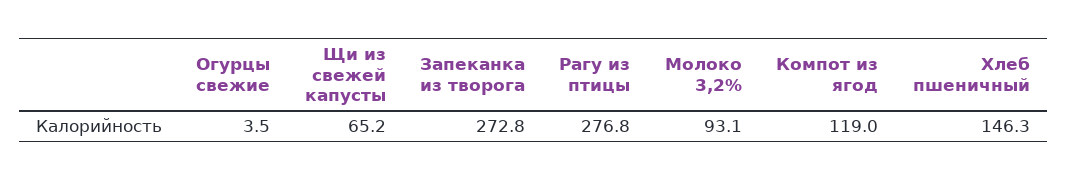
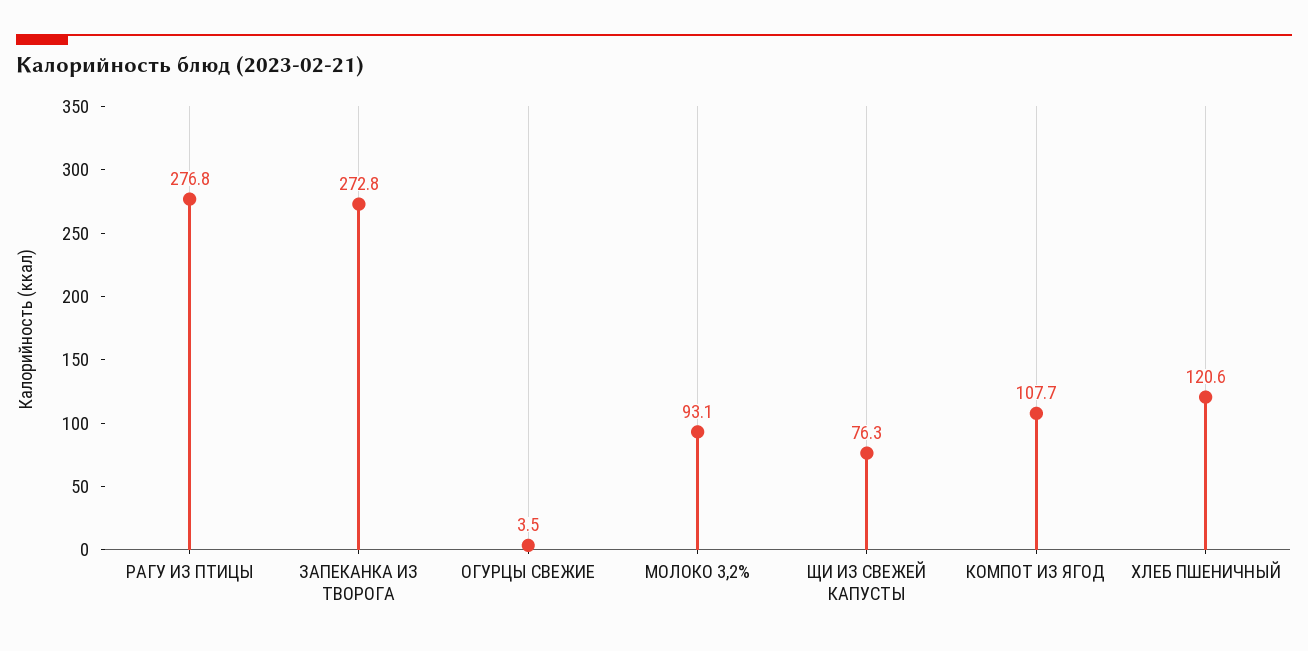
Щи из свежей капусты: 65.2 -> 76.3
Компот из ягод: 119 -> 107.7
Хлеб пшеничный: 146.3 -> 120.6

